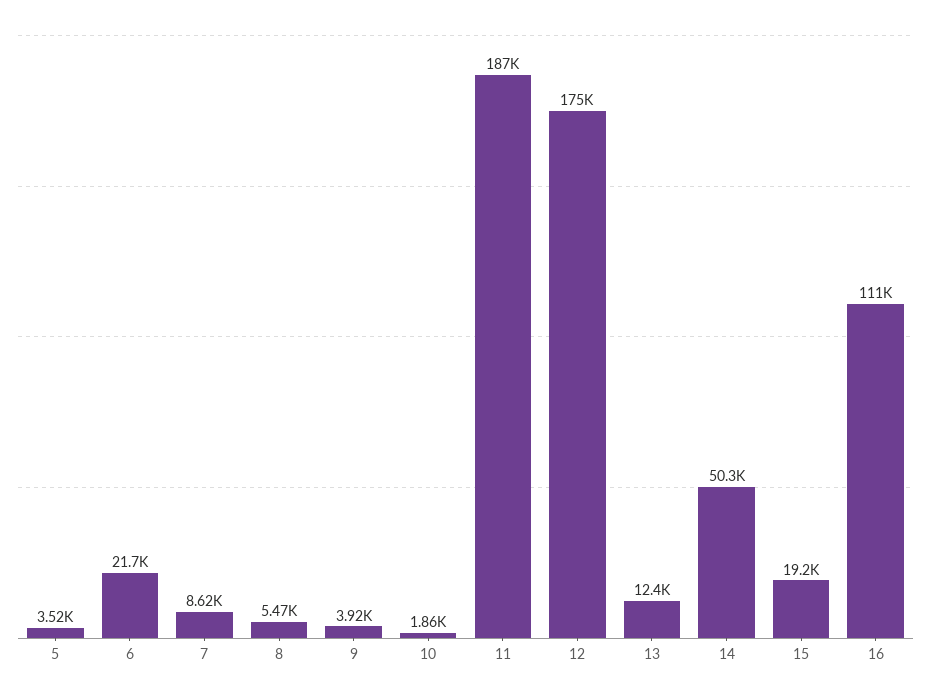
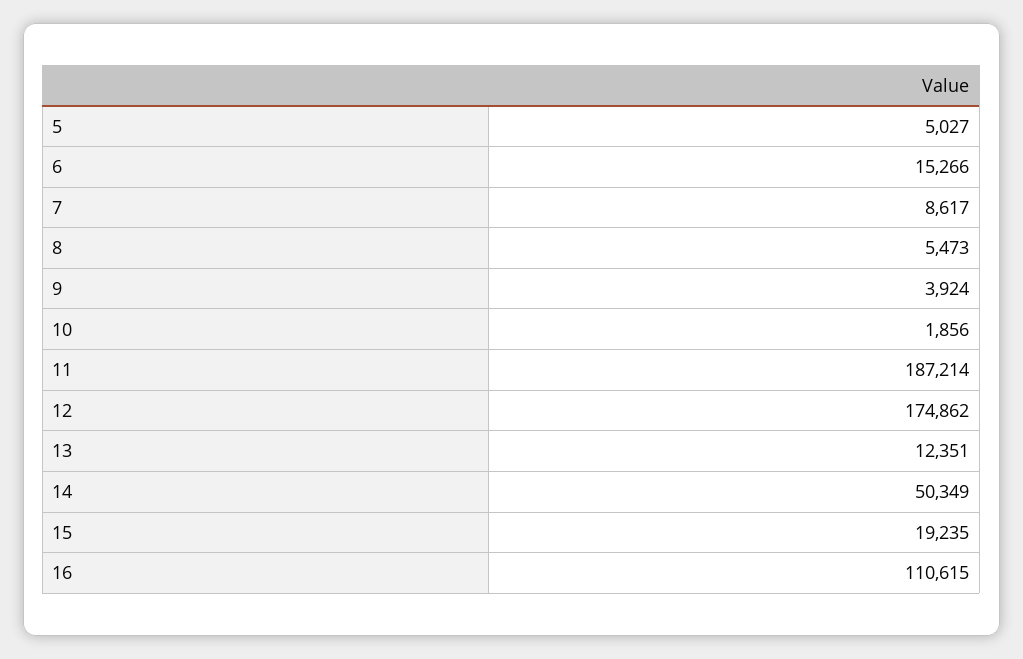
5: 3520 -> 5027
6: 21700 -> 15266

